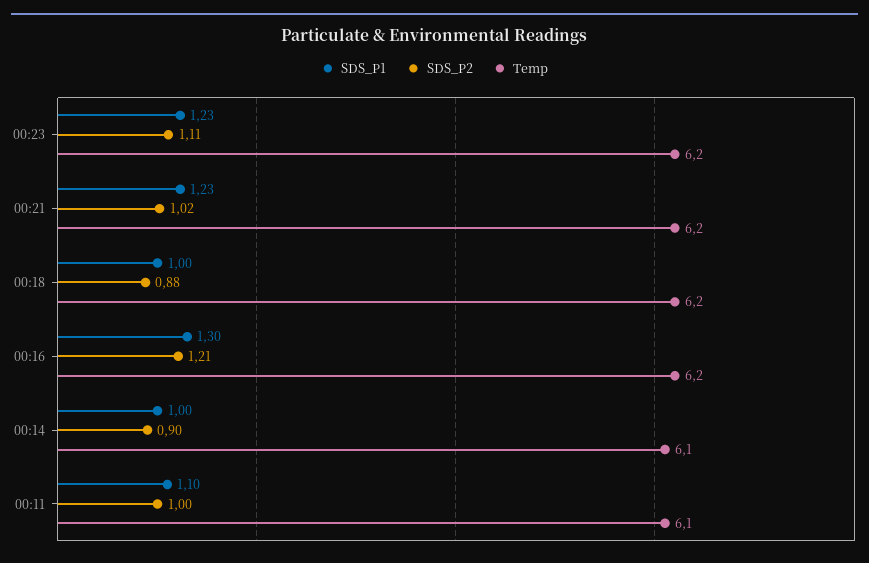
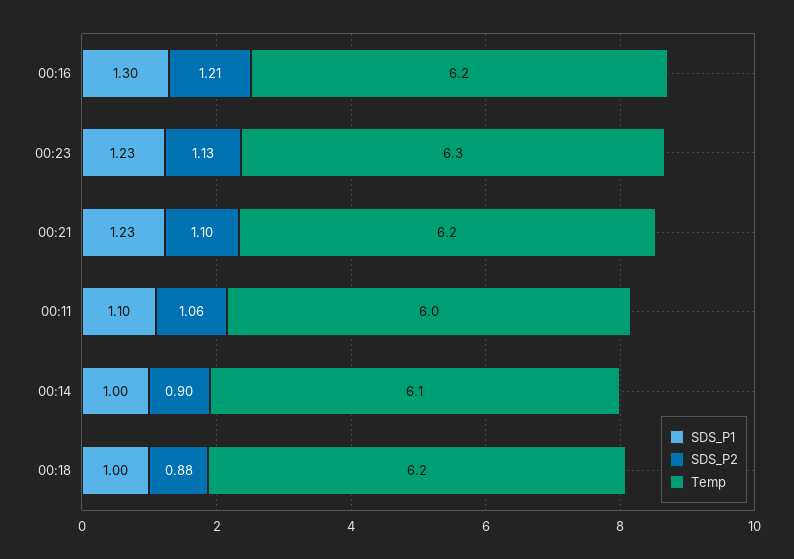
SDS_P2, 00:23: 1.11 -> 1.13
Temp, 00:23: 6.2 -> 6.3
SDS_P2, 00:21: 1.02 -> 1.1
SDS_P2, 00:11: 1 -> 1.06
Temp, 00:11: 6.1 -> 6

